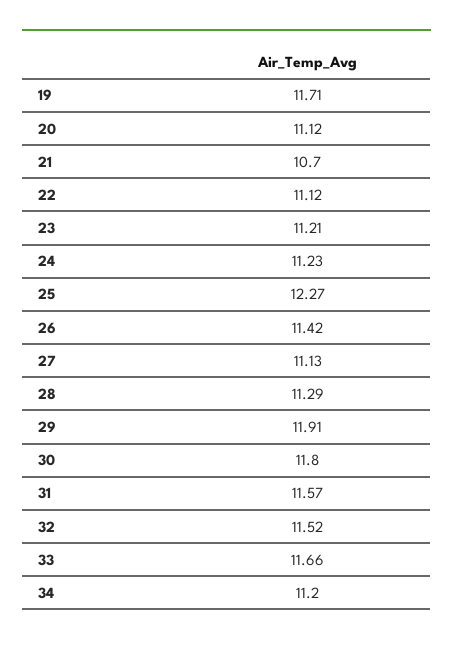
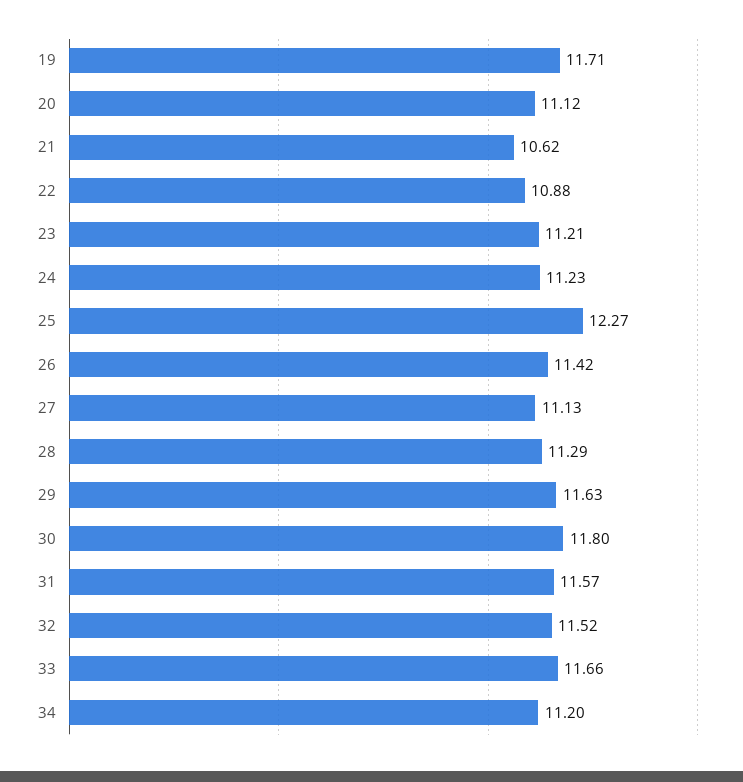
21: 10.7 -> 10.62
22: 11.12 -> 10.88
29: 11.91 -> 11.63

